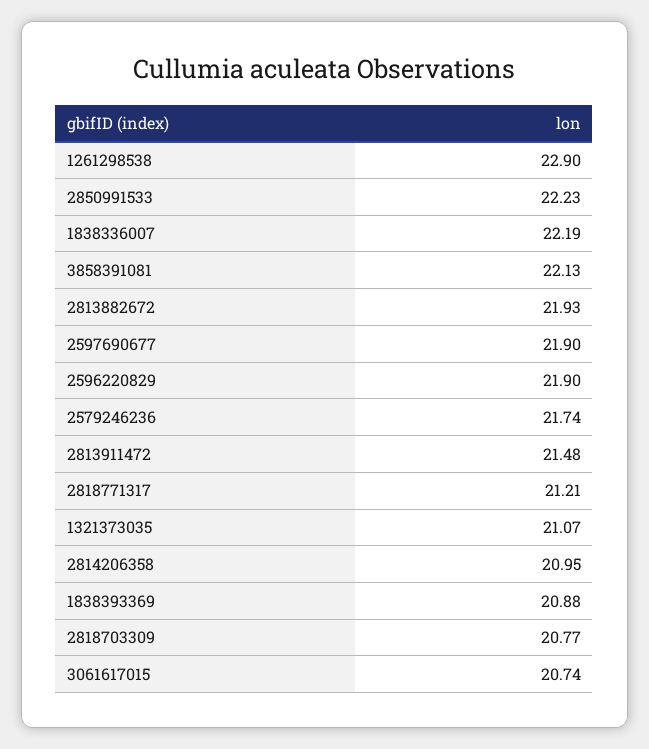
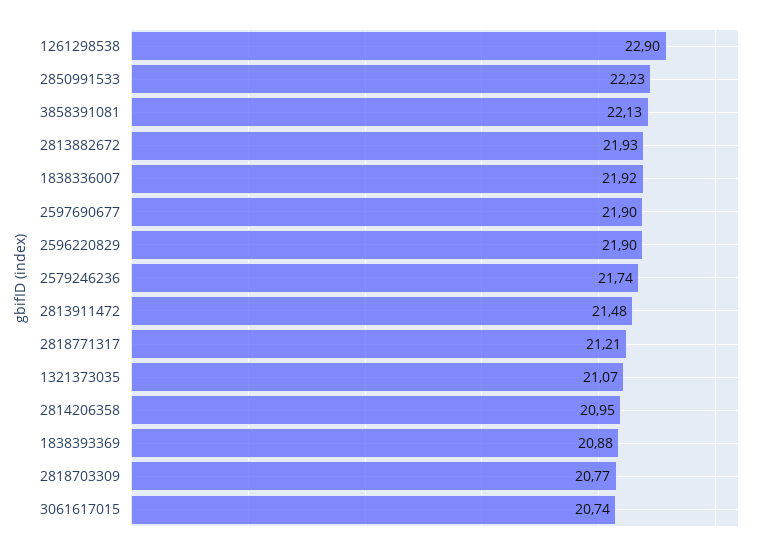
1838336007: 22.19 -> 21.92

